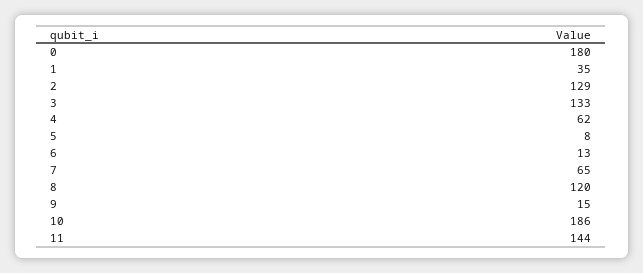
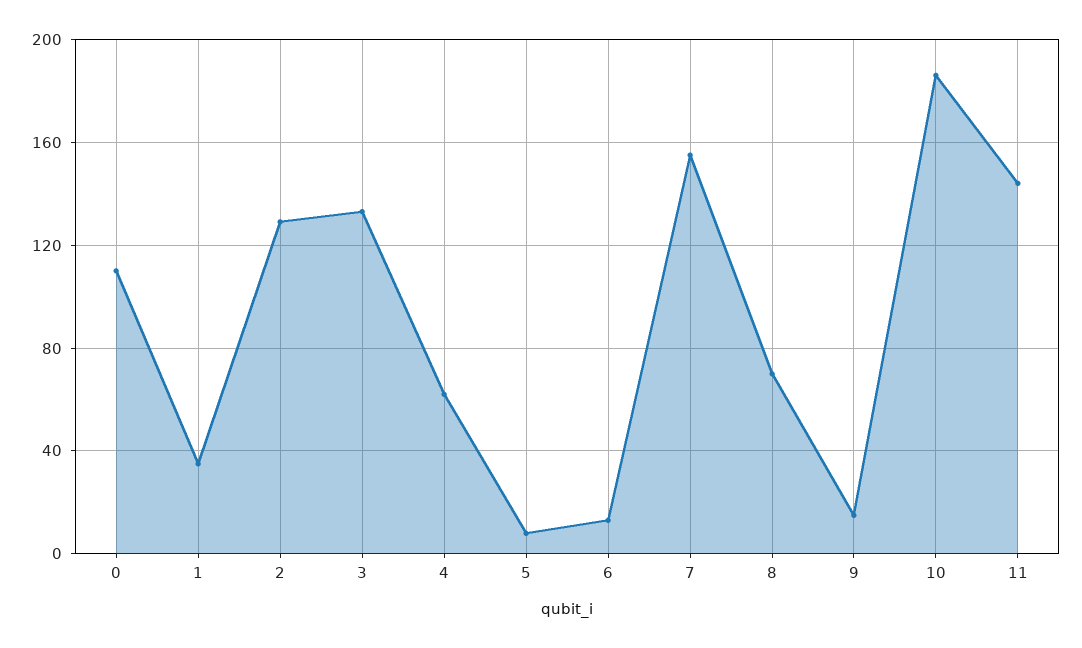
0: 180 -> 110
7: 65 -> 155
8: 120 -> 70

